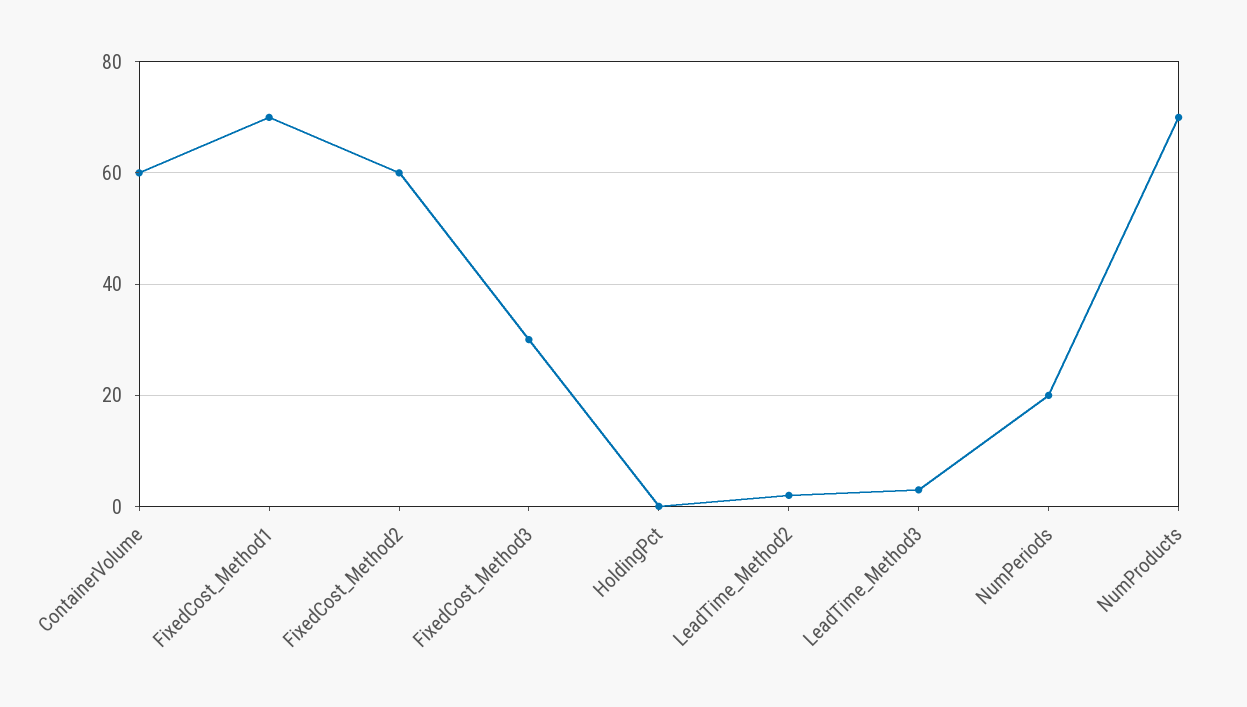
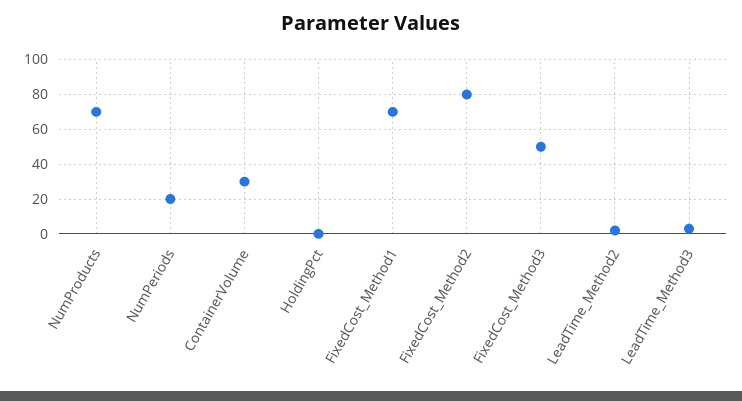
ContainerVolume: 60 -> 30
FixedCost_Method2: 60 -> 80
FixedCost_Method3: 30 -> 50

